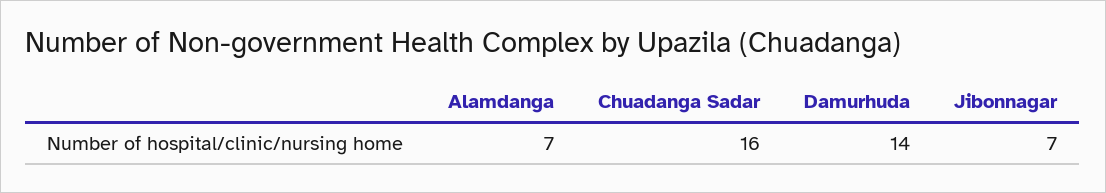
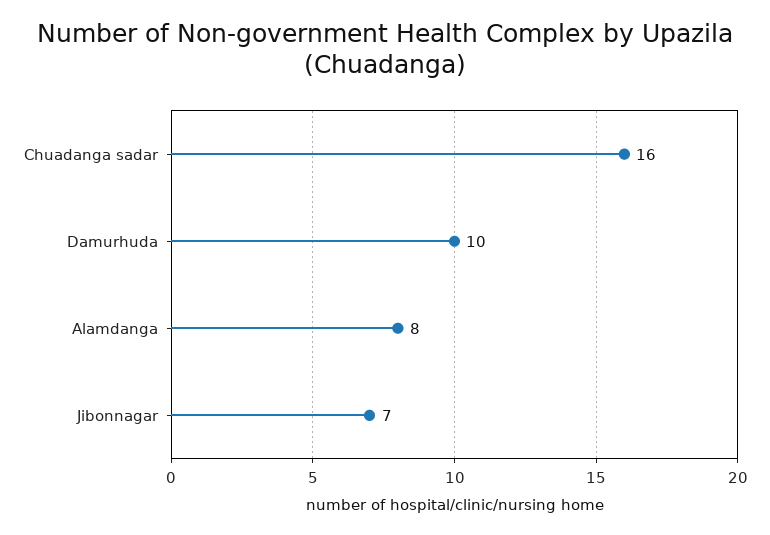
Alamdanga: 7 -> 8
Damurhuda: 14 -> 10

